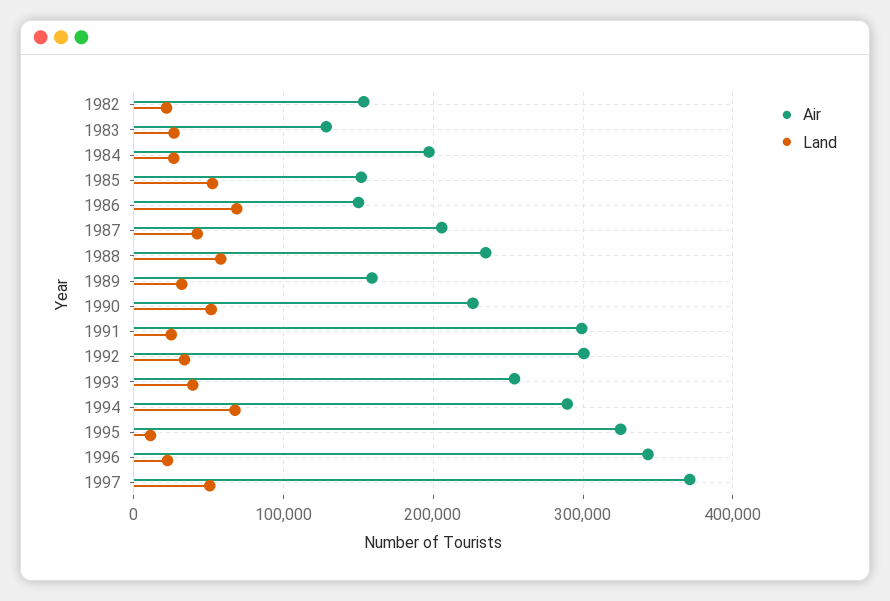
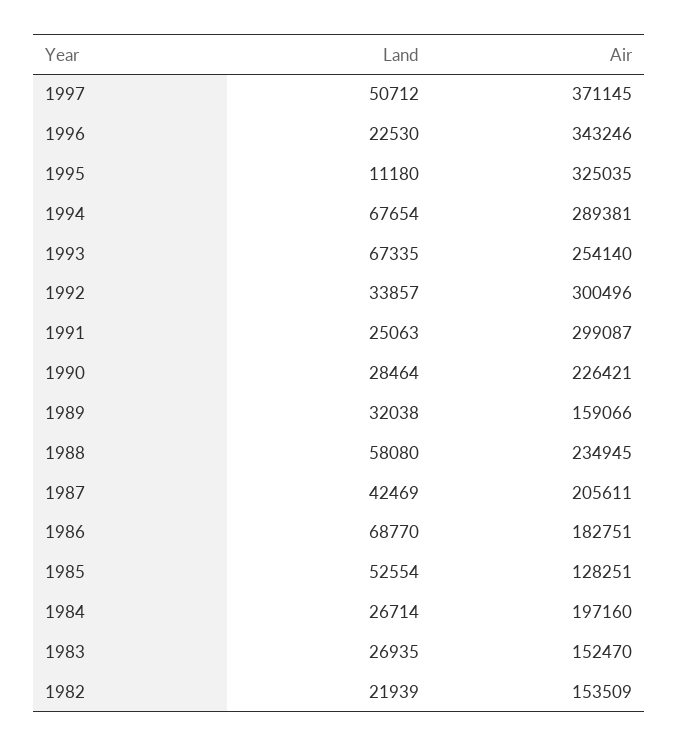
Air, 1983: 130000 -> 152470
Air, 1985: 150000 -> 128251
Air, 1986: 150000 -> 182751
Land, 1990: 50000 -> 28464
Land, 1993: 40000 -> 67335

